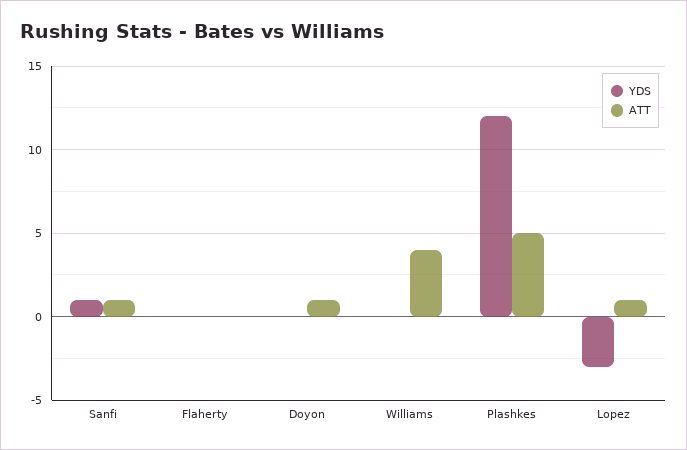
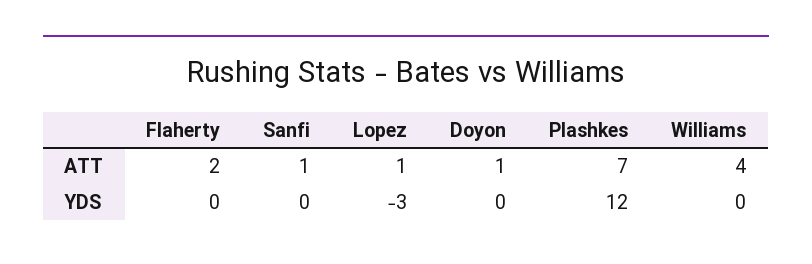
YDS, Sanfi: 1 -> 0
ATT, Flaherty: 0 -> 2
ATT, Plashkes: 5 -> 7

